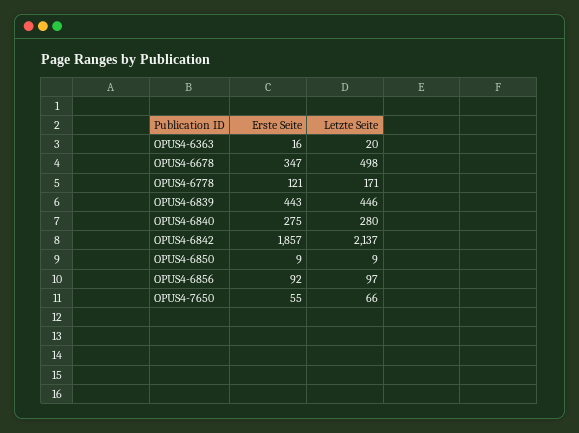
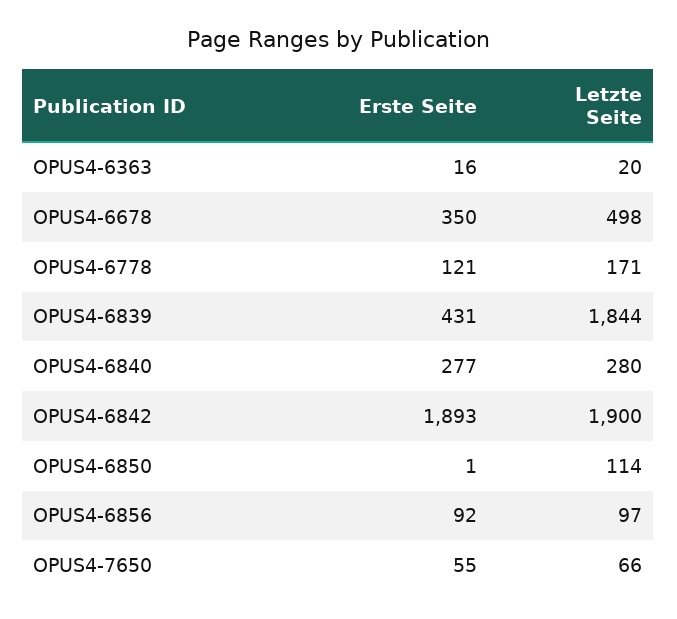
Erste Seite, OPUS4-6678: 347 -> 350
Erste Seite, OPUS4-6839: 443 -> 431
Letzte Seite, OPUS4-6839: 446 -> 1844
Erste Seite, OPUS4-6840: 275 -> 277
Erste Seite, OPUS4-6842: 1857 -> 1893
Letzte Seite, OPUS4-6842: 2137 -> 1900
Erste Seite, OPUS4-6850: 9 -> 1
Letzte Seite, OPUS4-6850: 9 -> 114

